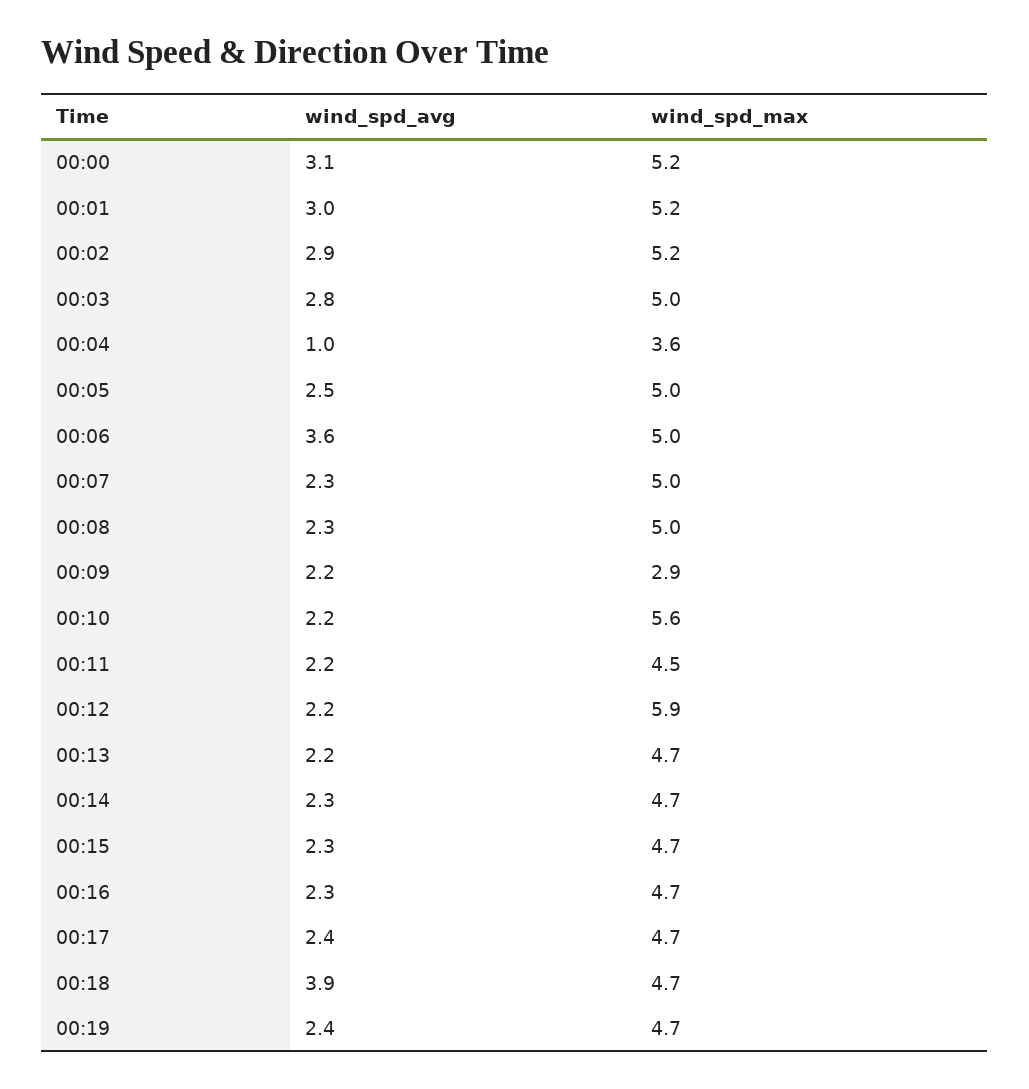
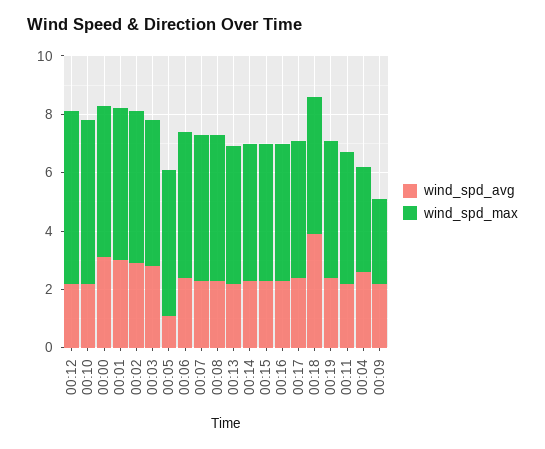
wind_spd_avg, 00:04: 1 -> 2.5
wind_spd_avg, 00:05: 2.5 -> 1
wind_spd_avg, 00:06: 3.6 -> 2.5

